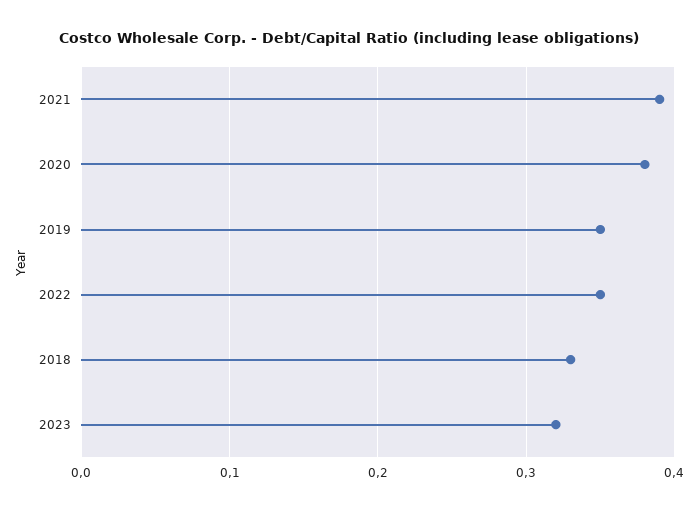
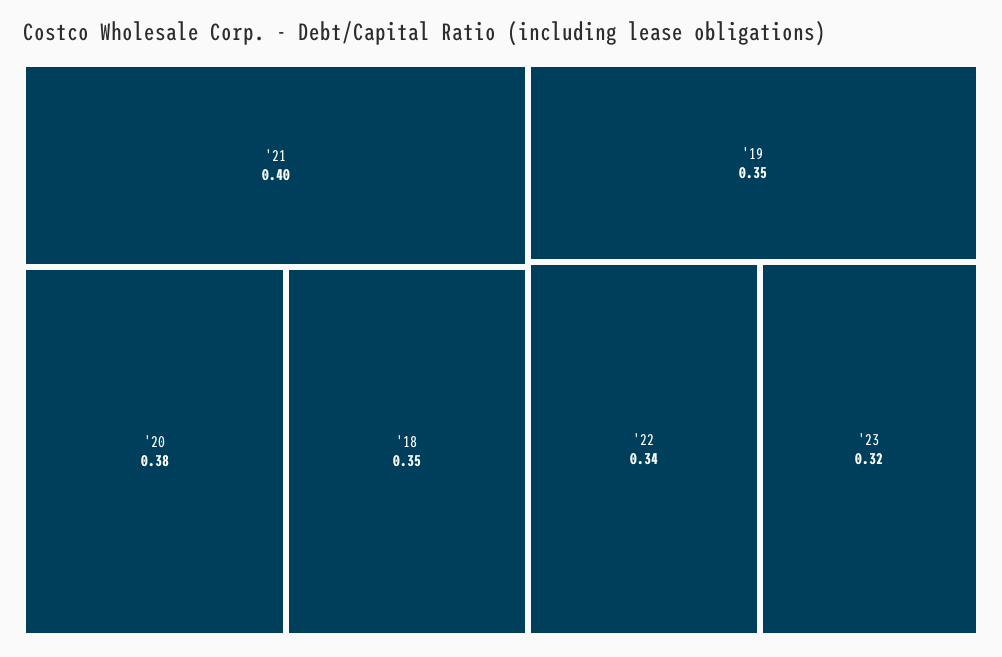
2021: 0.39 -> 0.4
2022: 0.35 -> 0.34
2018: 0.33 -> 0.35

